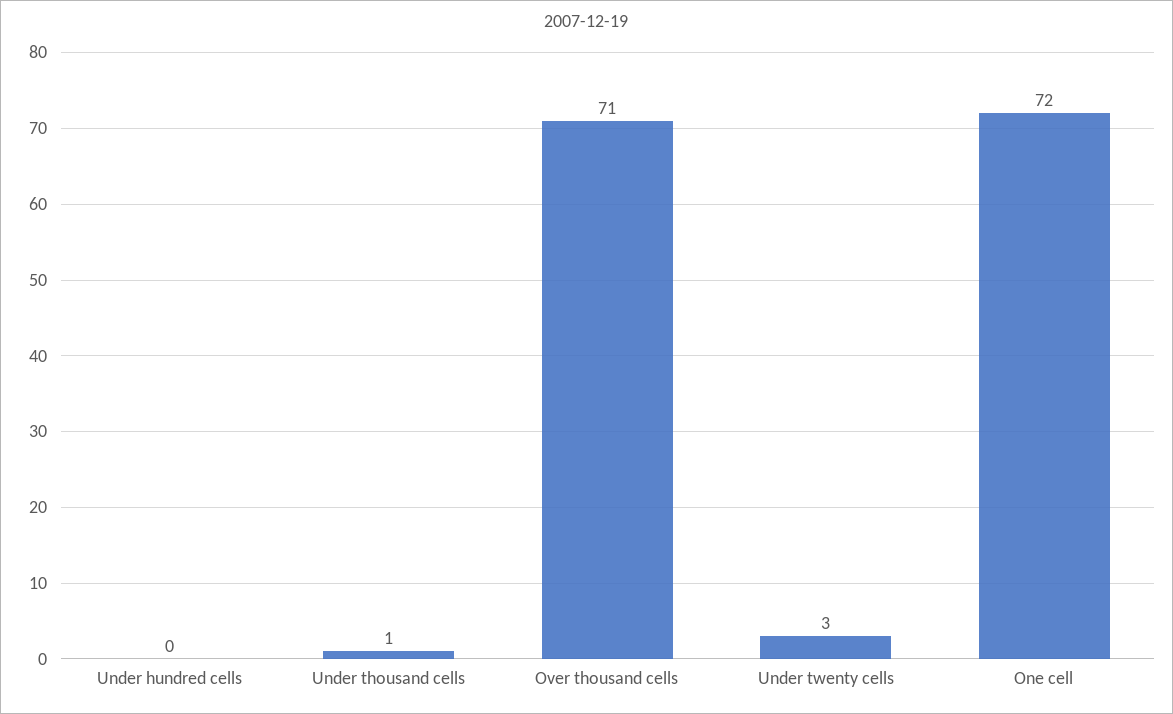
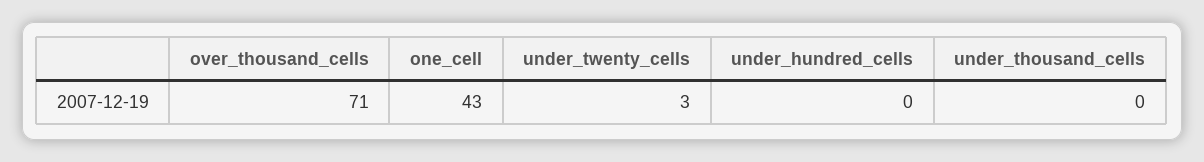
Under thousand cells: 1 -> 0
One cell: 72 -> 43

